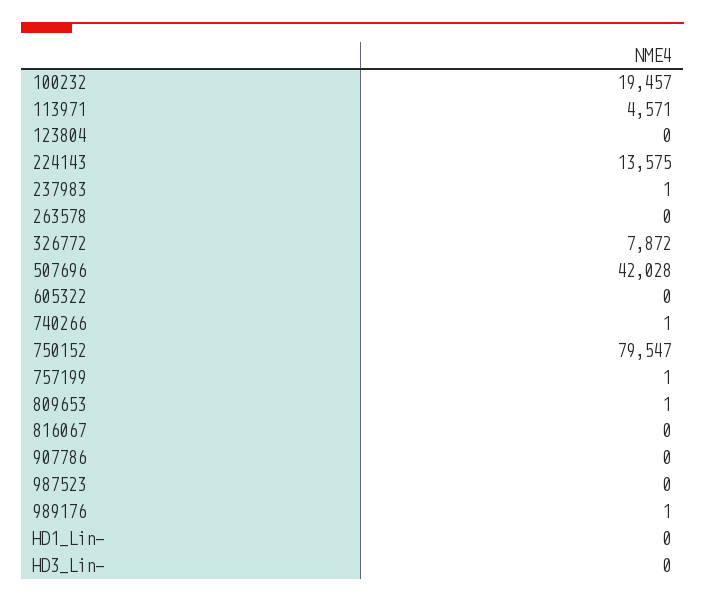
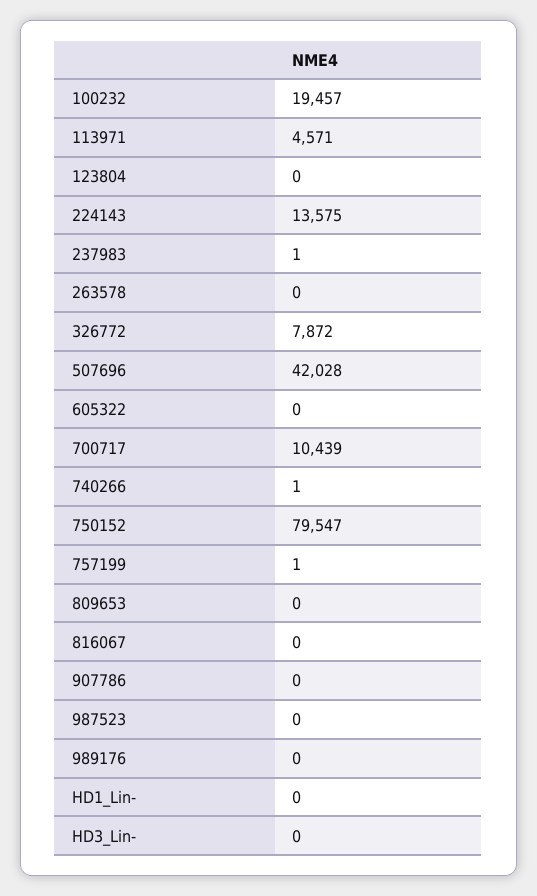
809653: 1 -> 0
989176: 1 -> 0
700717: none -> 10439

